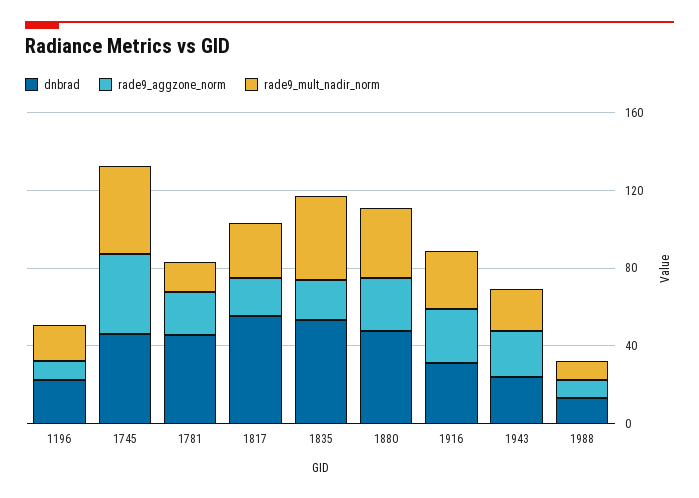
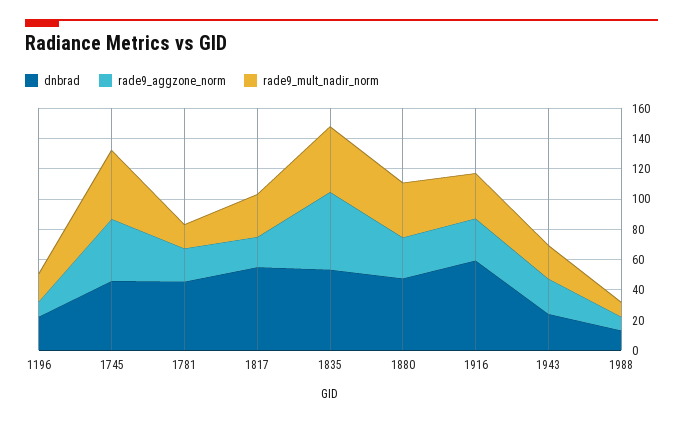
rade9_aggzone_norm, 1835: 20 -> 50
dnbrad, 1916: 30 -> 60

